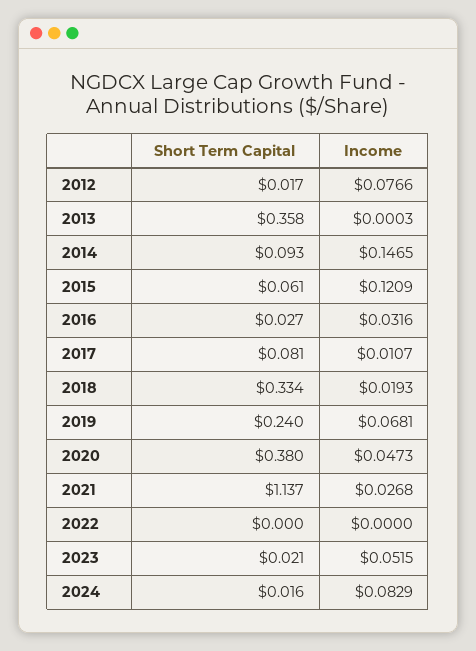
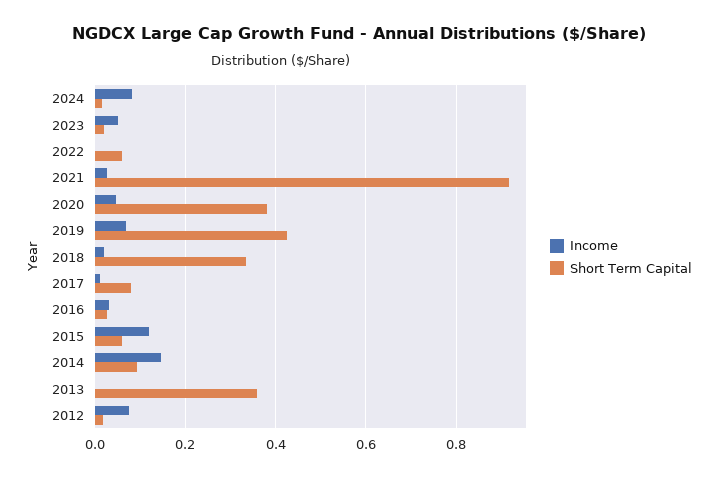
Short Term Capital, 2019: 0.24 -> 0.42
Short Term Capital, 2021: 1.137 -> 0.92
Short Term Capital, 2022: 0 -> 0.06

